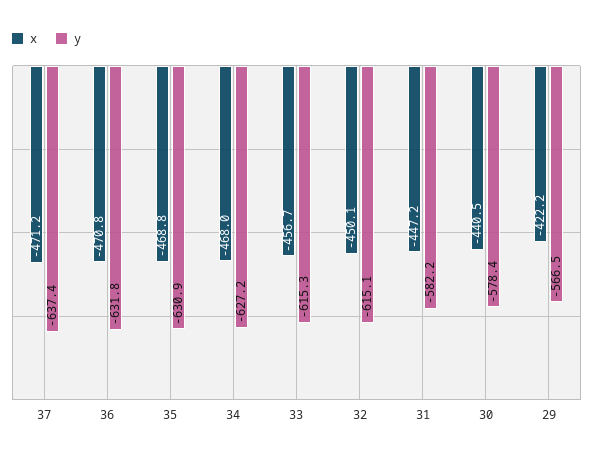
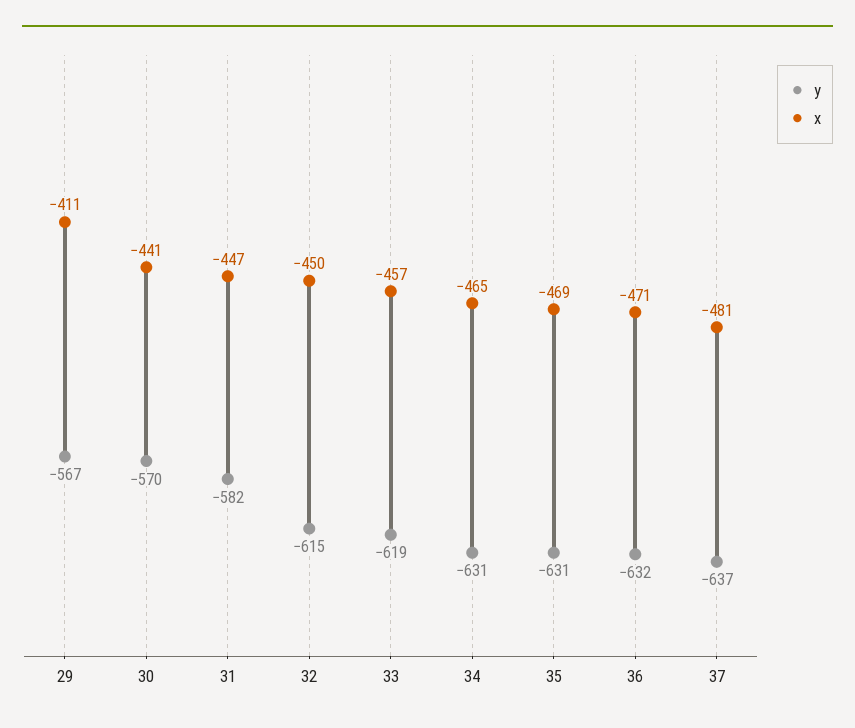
x, 37: -471.2 -> -481
x, 34: -468 -> -465
y, 34: -627.2 -> -631
y, 33: -615.3 -> -619
y, 30: -578.4 -> -570
x, 29: -422.2 -> -411

